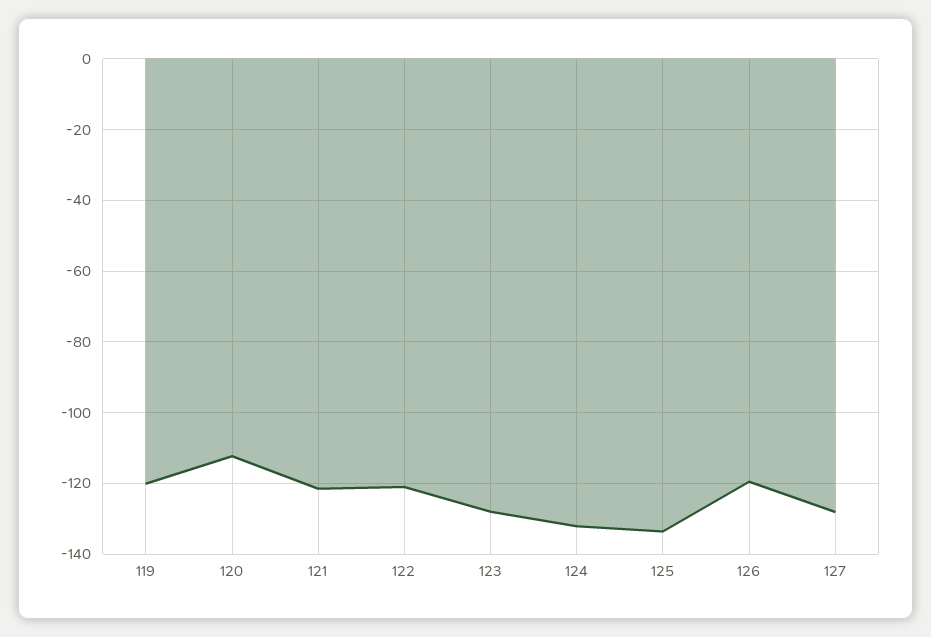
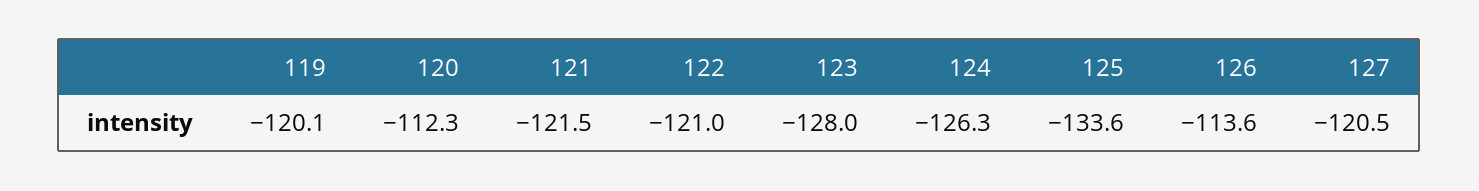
124: -132 -> -126.3
126: -120 -> -113.6
127: -128 -> -120.5

